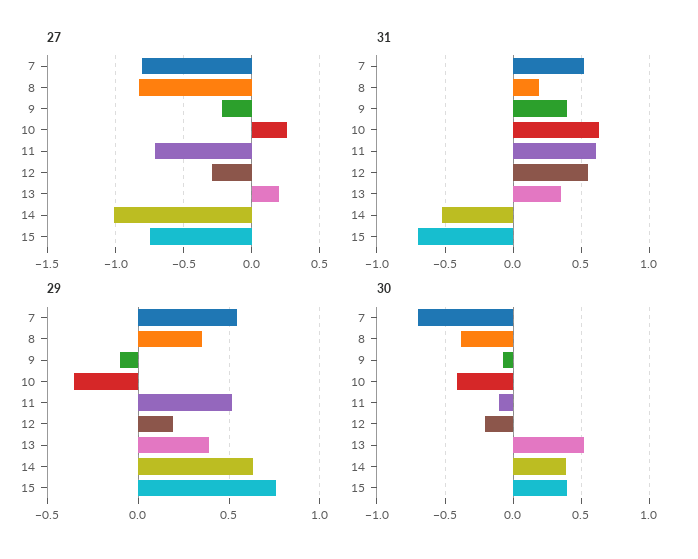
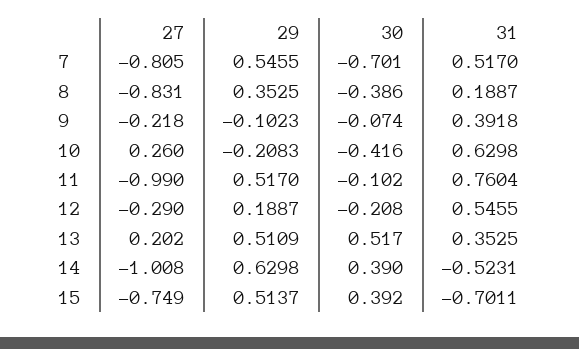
27, 11: -0.7 -> -0.99
31, 11: 0.6 -> 0.7604
29, 10: -0.35 -> -0.2083
29, 13: 0.4 -> 0.5109
29, 15: 0.75 -> 0.5137

